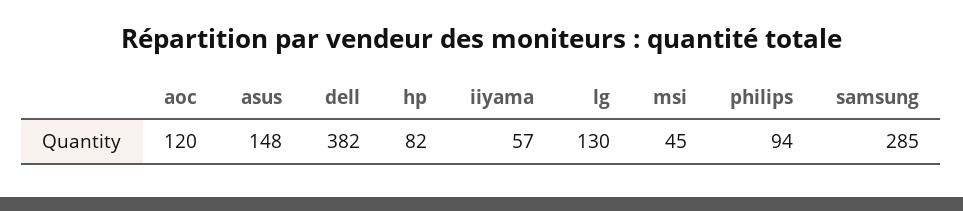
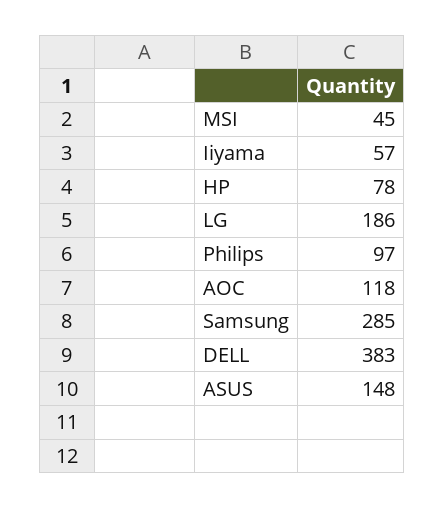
aoc: 120 -> 118
dell: 382 -> 383
hp: 82 -> 78
lg: 130 -> 186
philips: 94 -> 97

